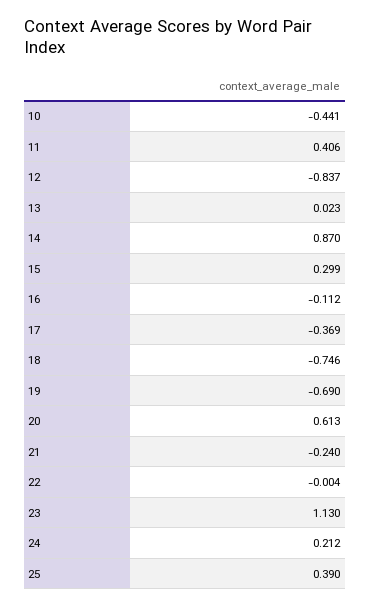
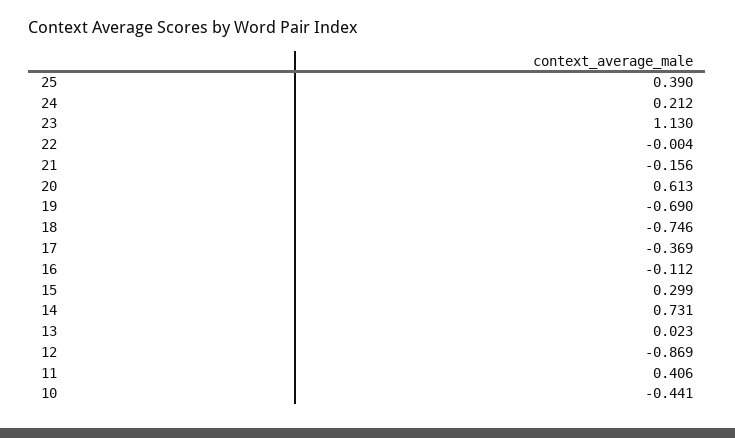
12: -0.837 -> -0.869
14: 0.87 -> 0.731
21: -0.24 -> -0.156

